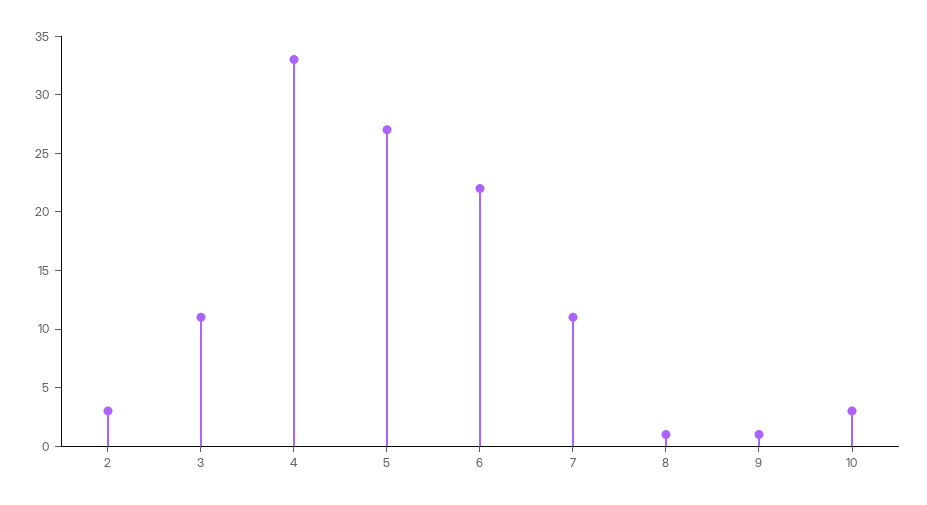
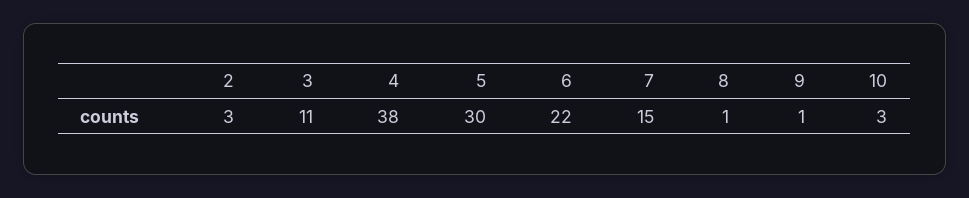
4: 33 -> 38
5: 27 -> 30
7: 11 -> 15

